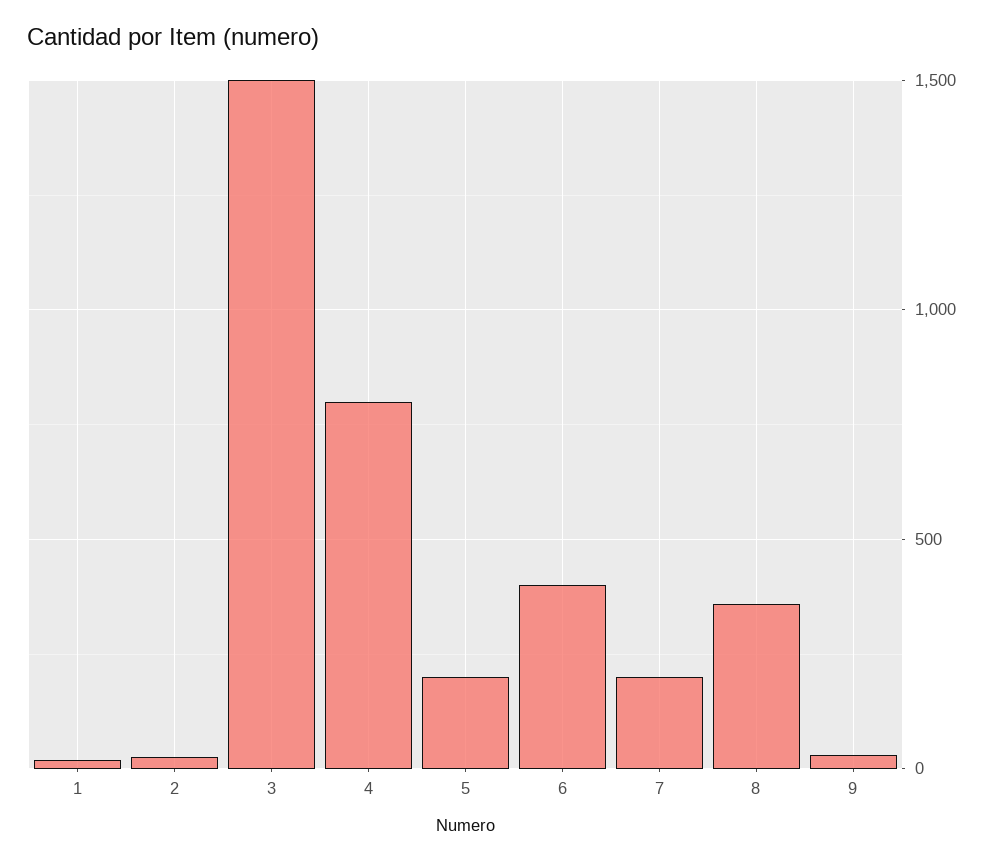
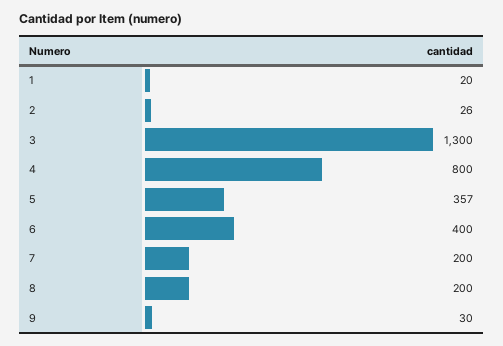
3: 1500 -> 1300
5: 200 -> 357
8: 350 -> 200

